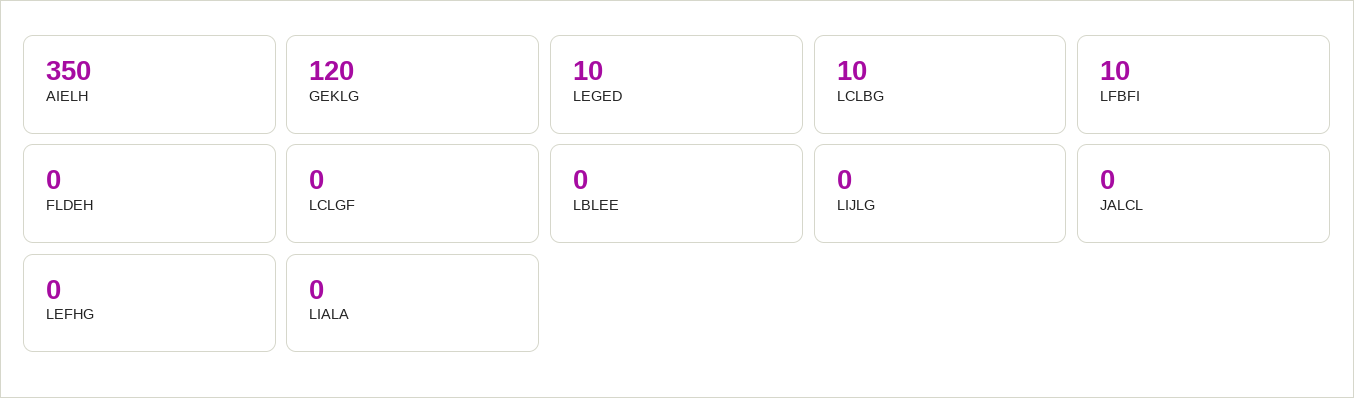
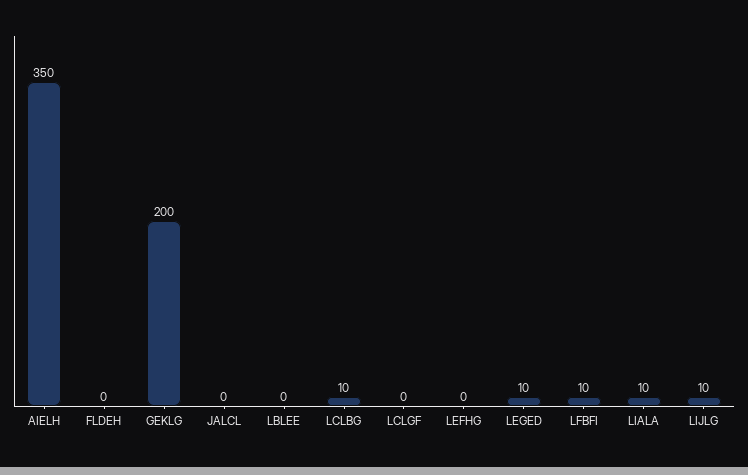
GEKLG: 120 -> 200
LIJLG: 0 -> 10
LIALA: 0 -> 10

